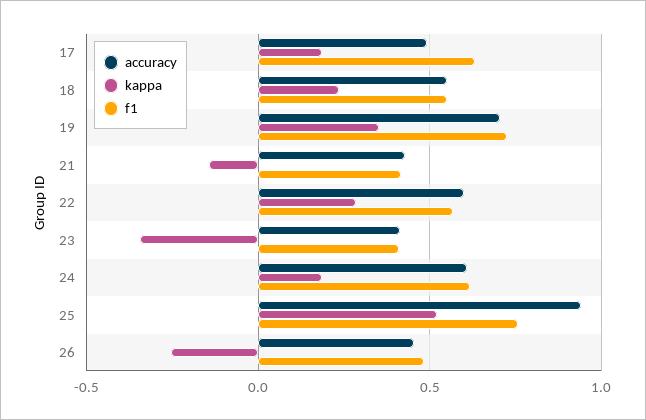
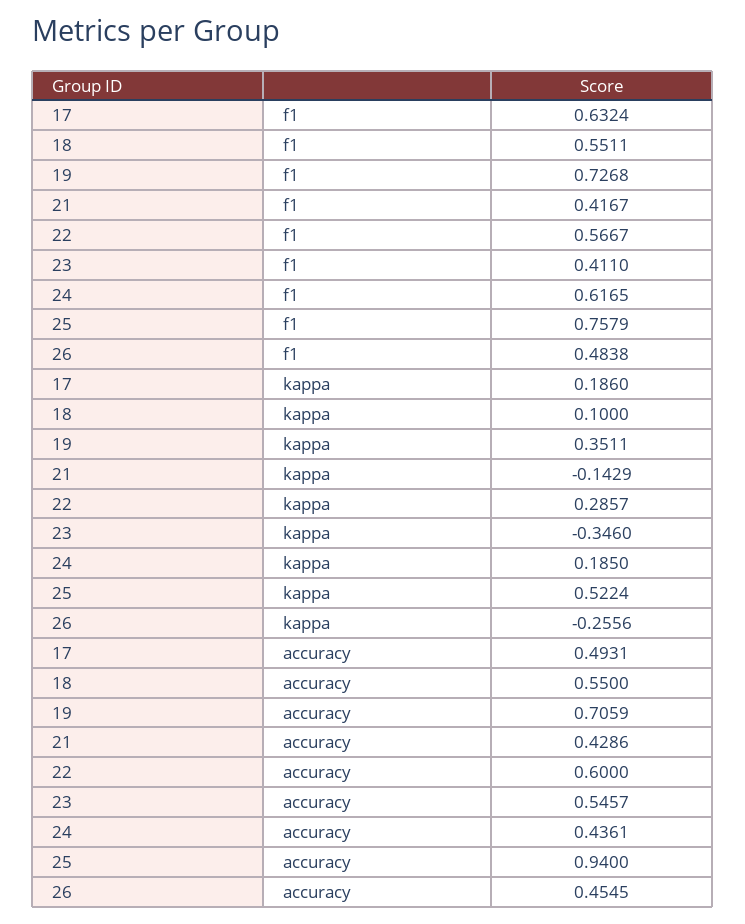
kappa, 18: 0.25 -> 0.1
accuracy, 23: 0.4 -> 0.5457
accuracy, 24: 0.6 -> 0.4361

